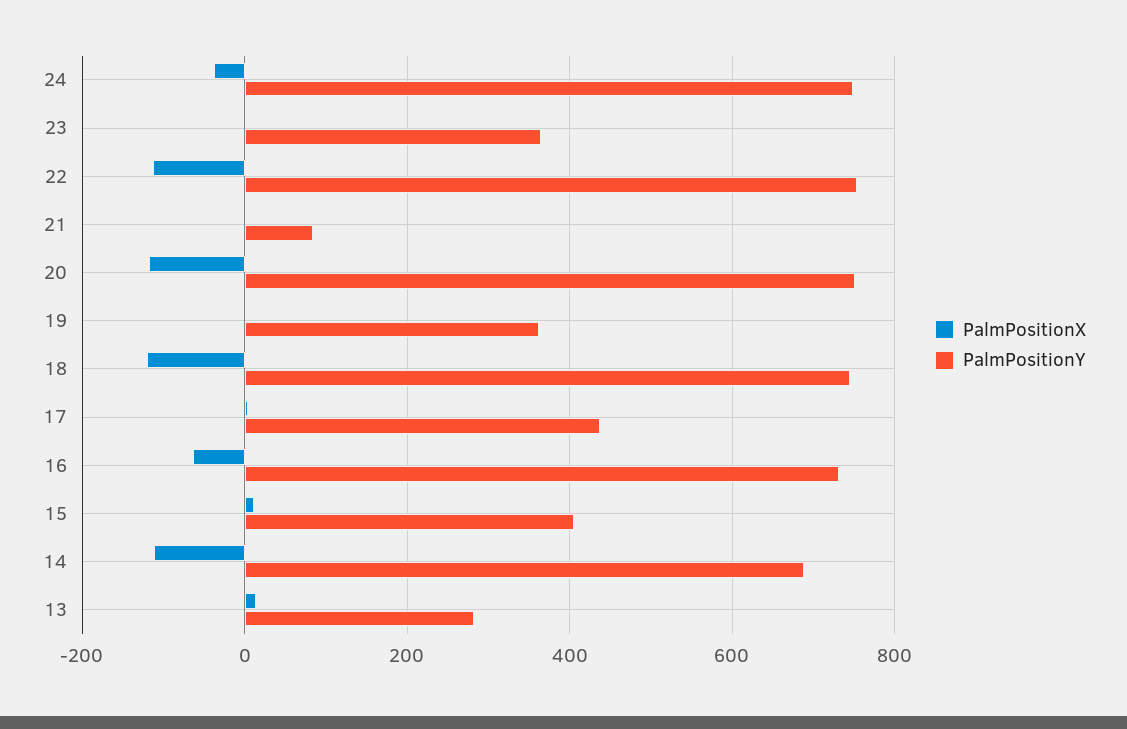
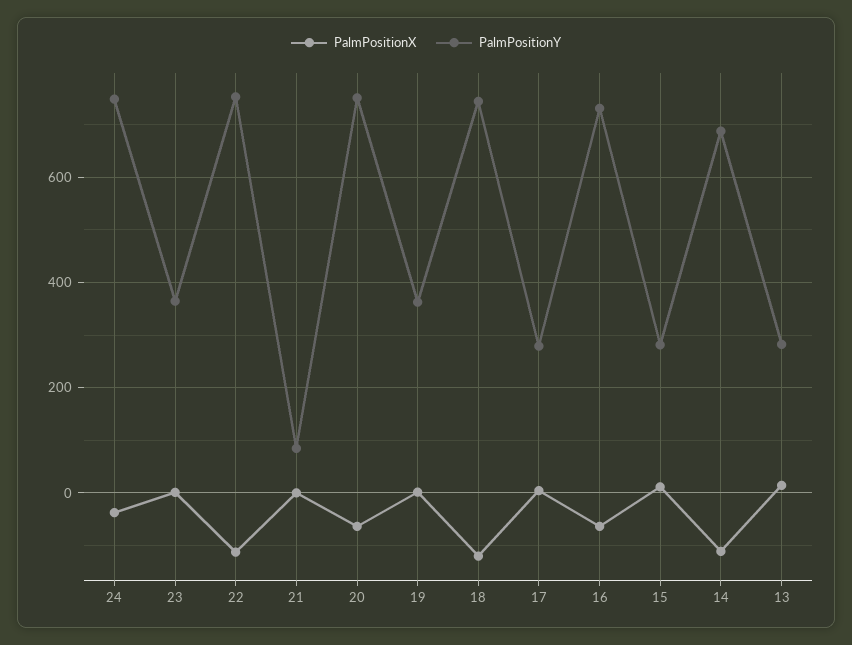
PalmPositionX, 20: -120 -> -60
PalmPositionY, 17: 440 -> 280
PalmPositionY, 15: 400 -> 280

